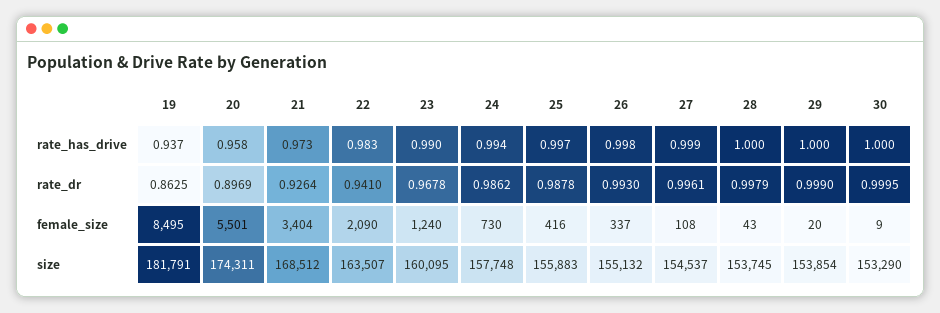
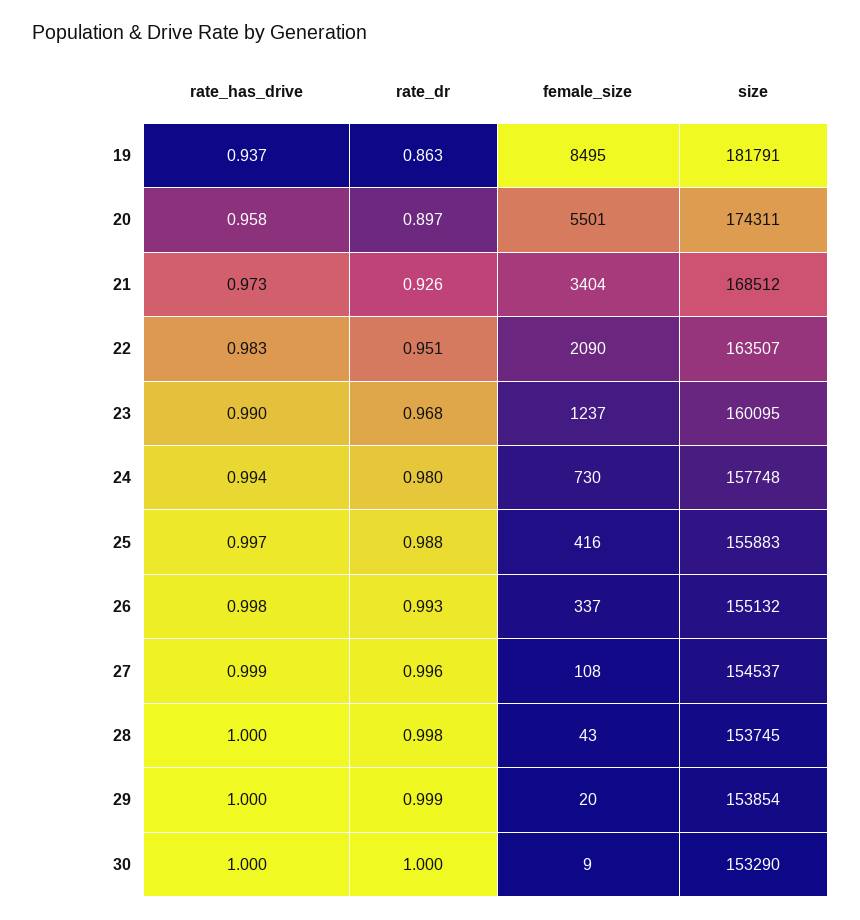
22, rate_dr: 0.941 -> 0.951
24, rate_dr: 0.9862 -> 0.98
23, female_size: 1240 -> 1237

